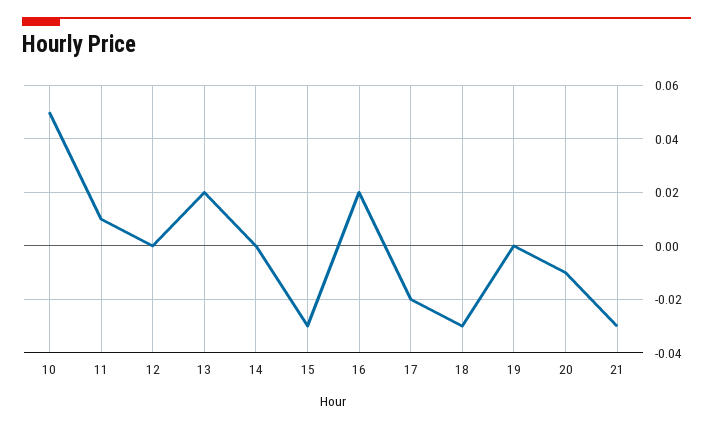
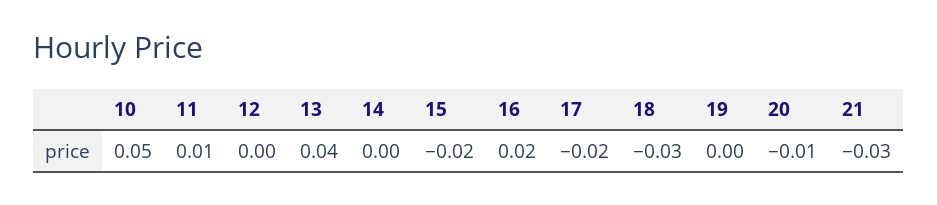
13: 0.02 -> 0.04
15: -0.03 -> -0.02

